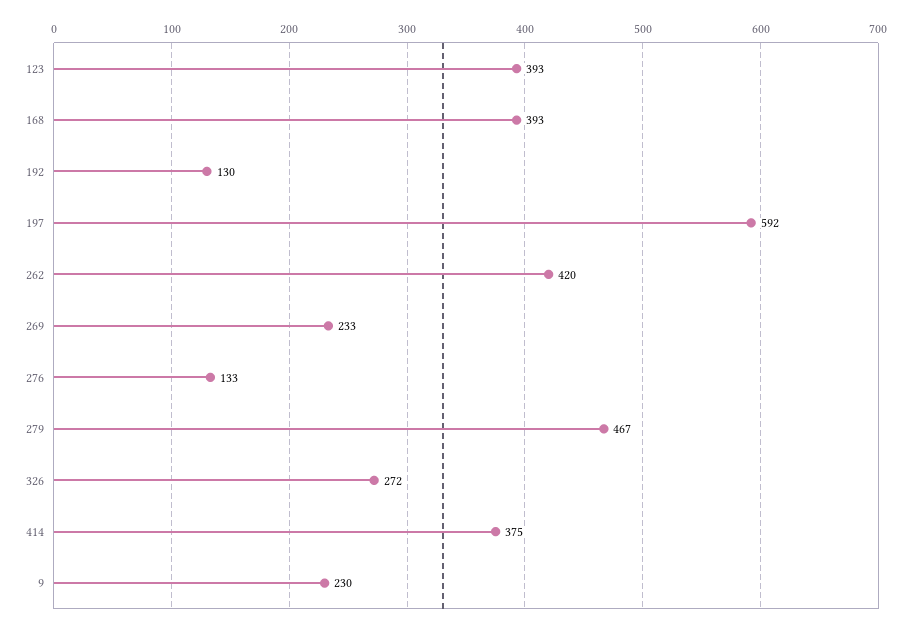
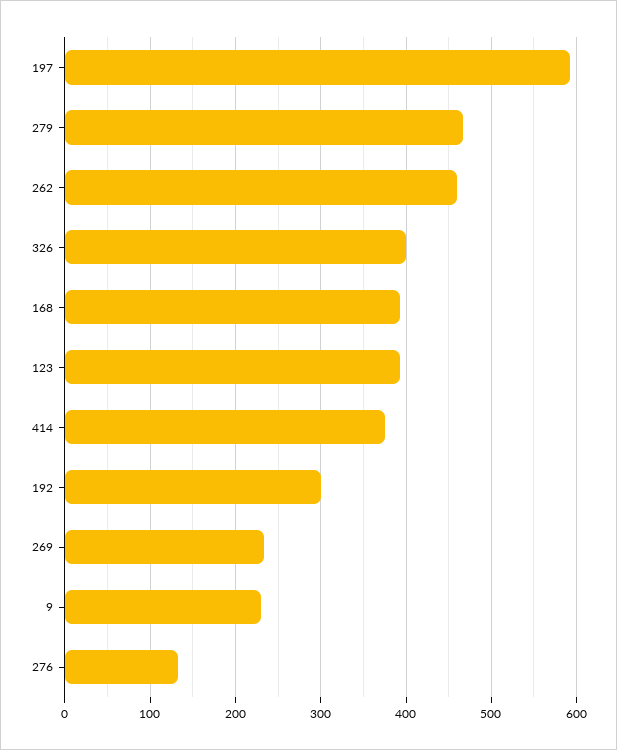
192: 130 -> 300
262: 420 -> 460
326: 272 -> 400

